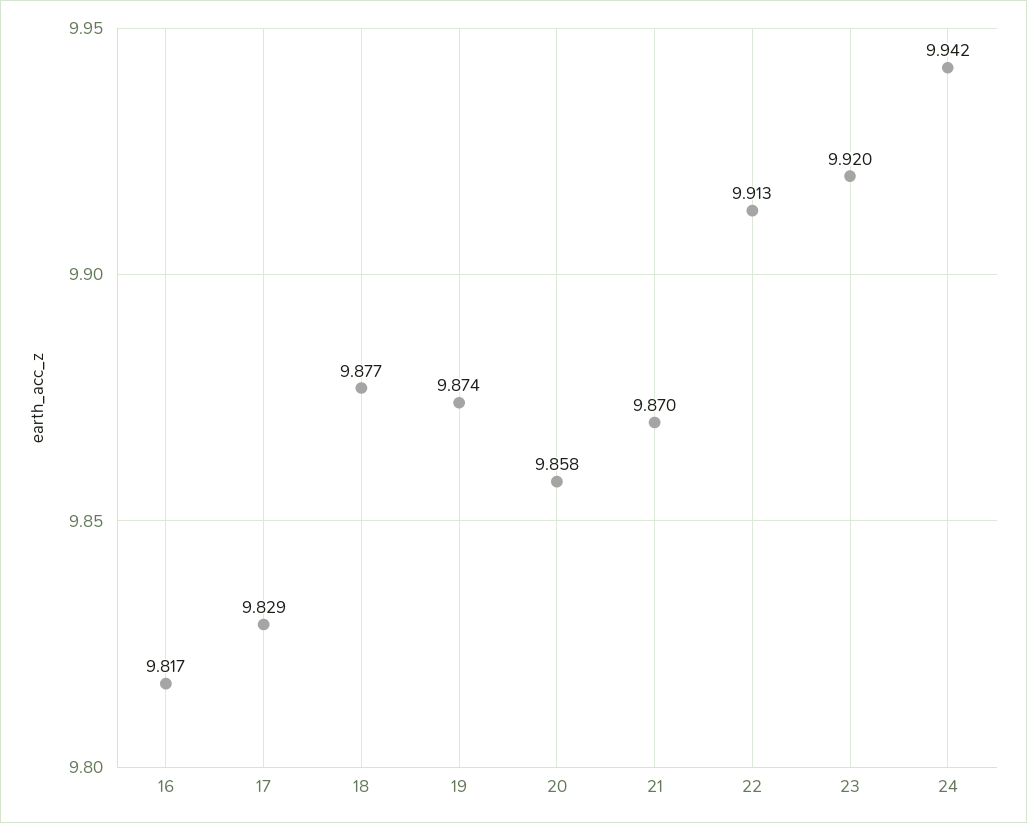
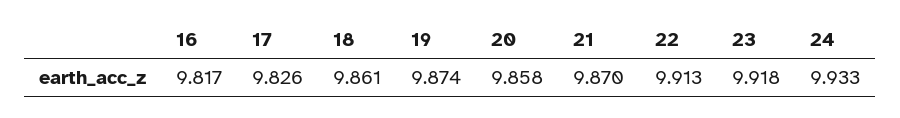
17: 9.829 -> 9.826
18: 9.877 -> 9.861
23: 9.92 -> 9.918
24: 9.942 -> 9.933

